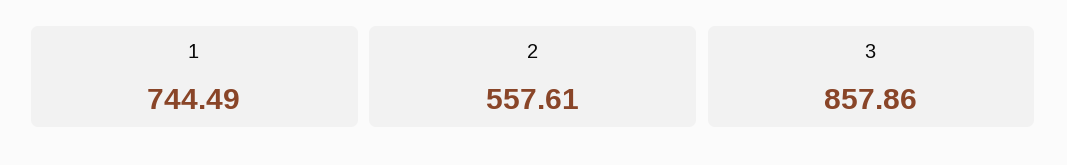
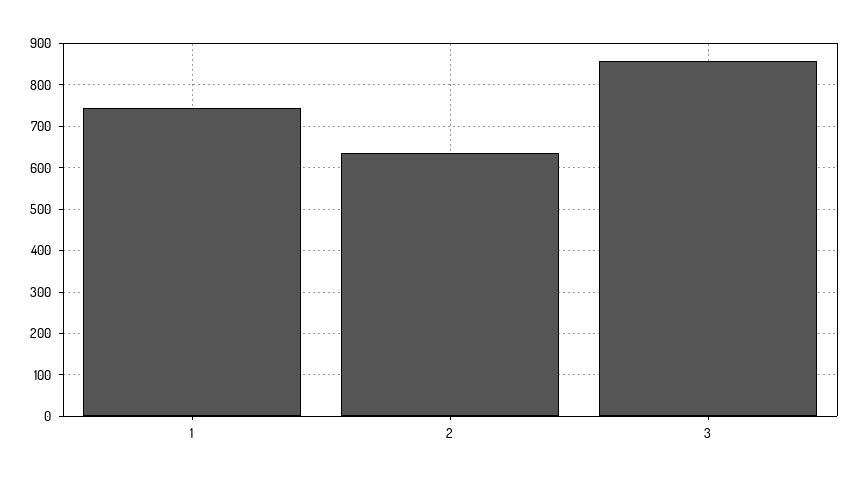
2: 557.61 -> 640

